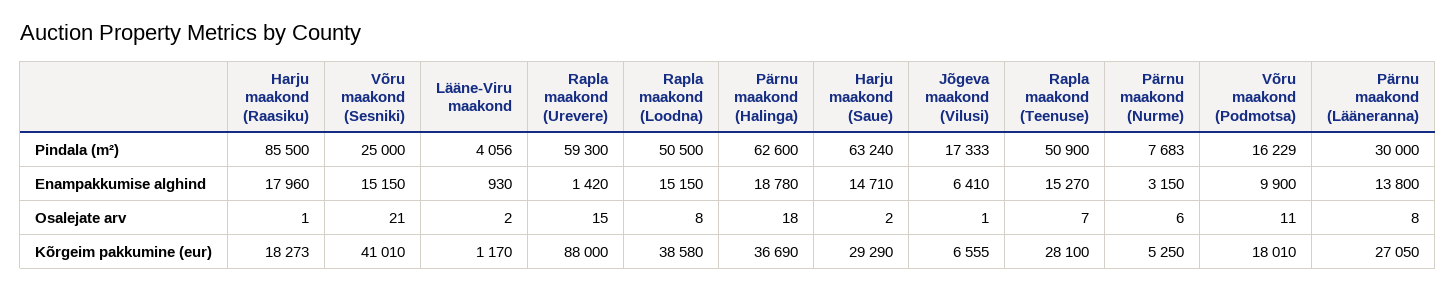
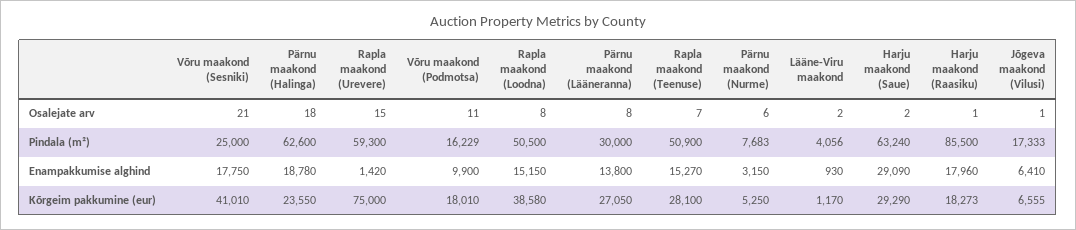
Võru maakond (Sesniki), Enampakkumise alghind: 15150 -> 17750
Harju maakond (Saue), Enampakkumise alghind: 14710 -> 29090
Rapla maakond (Urevere), Kõrgeim pakkumine (eur): 88000 -> 75000
Pärnu maakond (Halinga), Kõrgeim pakkumine (eur): 36690 -> 23550

